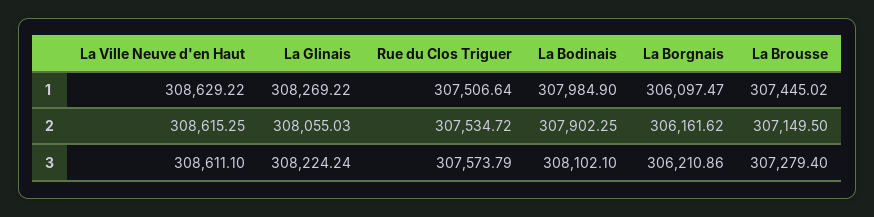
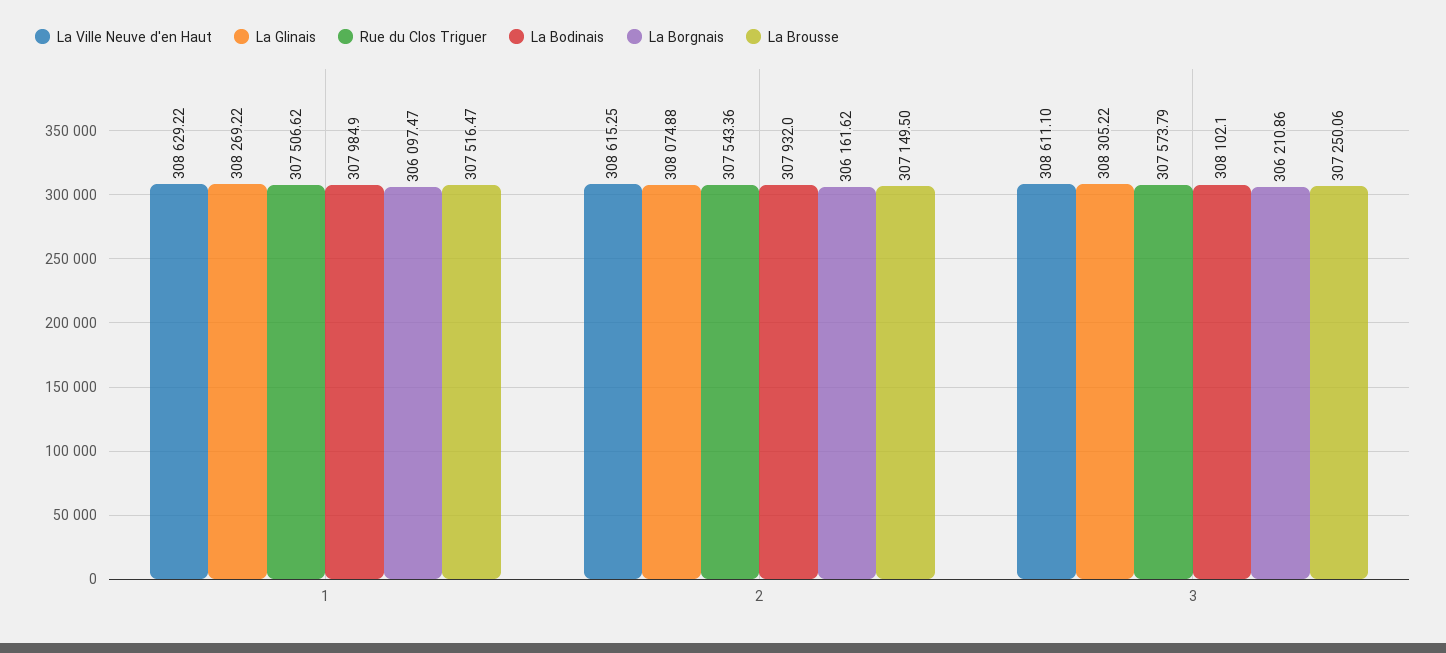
Rue du Clos Triguer, 1: 307506.64 -> 307506.62
La Brousse, 1: 307445.02 -> 307516.47
La Glinais, 2: 308055.03 -> 308074.88
Rue du Clos Triguer, 2: 307534.72 -> 307543.36
La Bodinais, 2: 307902.25 -> 307932
La Glinais, 3: 308224.24 -> 308305.22
La Brousse, 3: 307279.4 -> 307250.06

